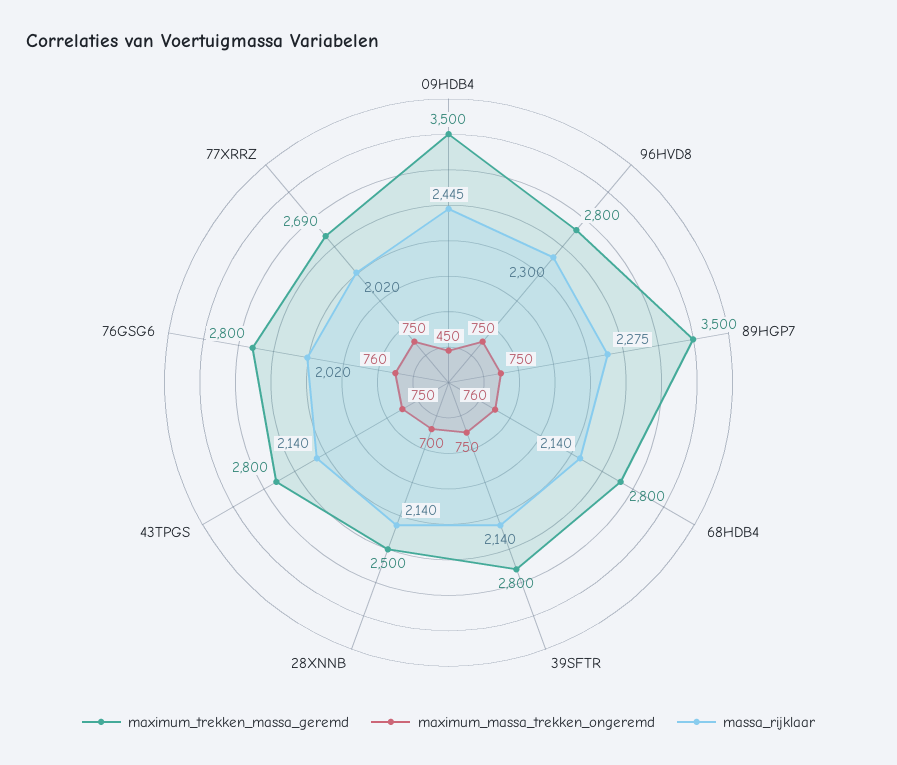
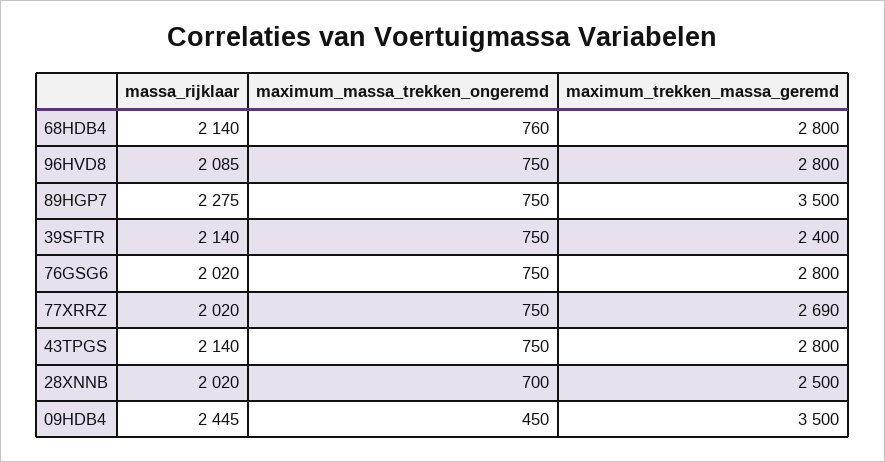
massa_rijklaar, 96HVD8: 2300 -> 2085
maximum_trekken_massa_geremd, 39SFTR: 2800 -> 2400
massa_rijklaar, 28XNNB: 2140 -> 2020
maximum_massa_trekken_ongeremd, 76GSG6: 760 -> 750

